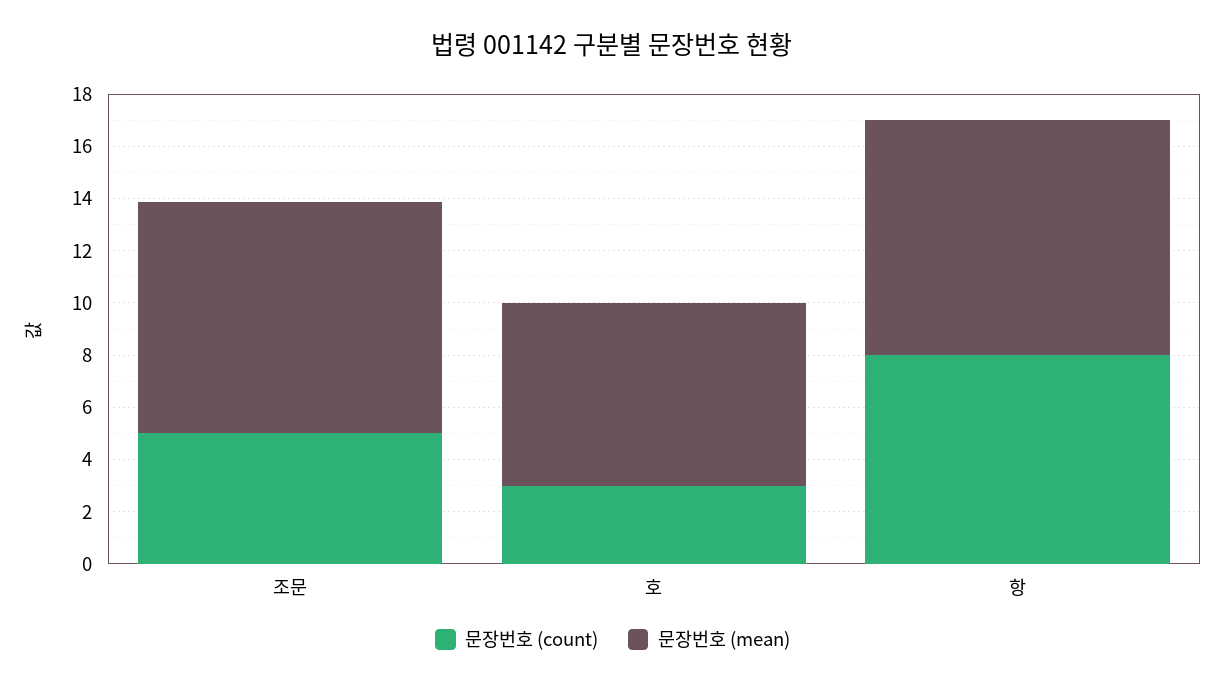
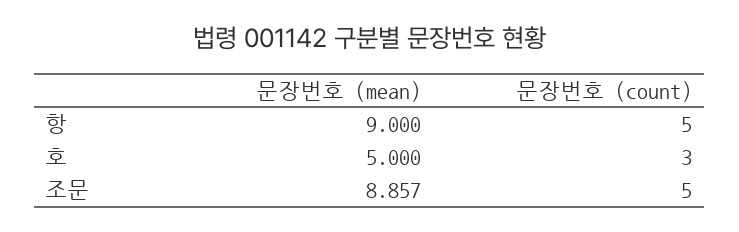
문장번호 (mean), 호: 7 -> 5
문장번호 (count), 항: 8 -> 5

